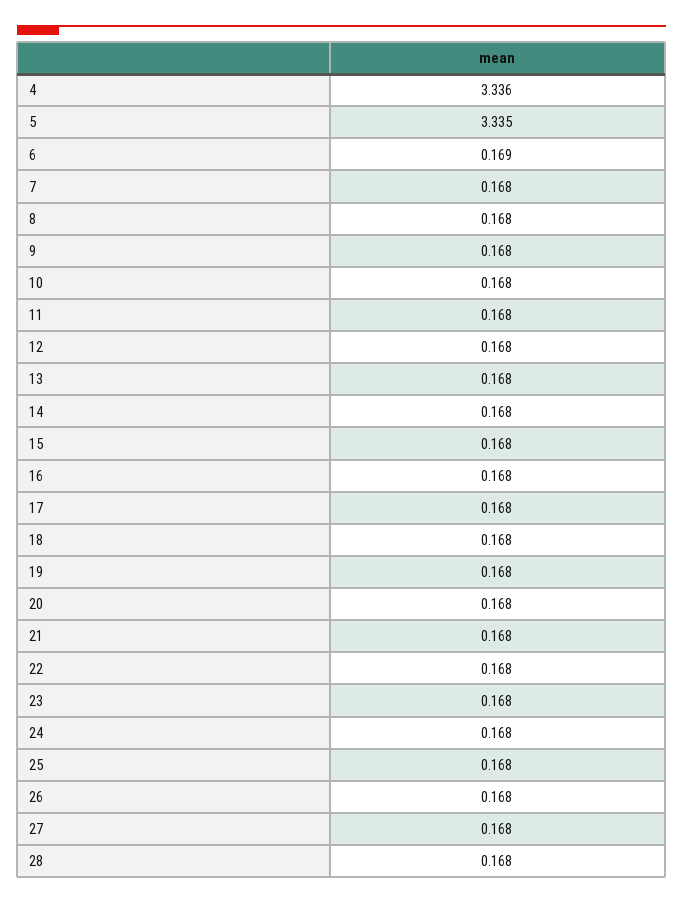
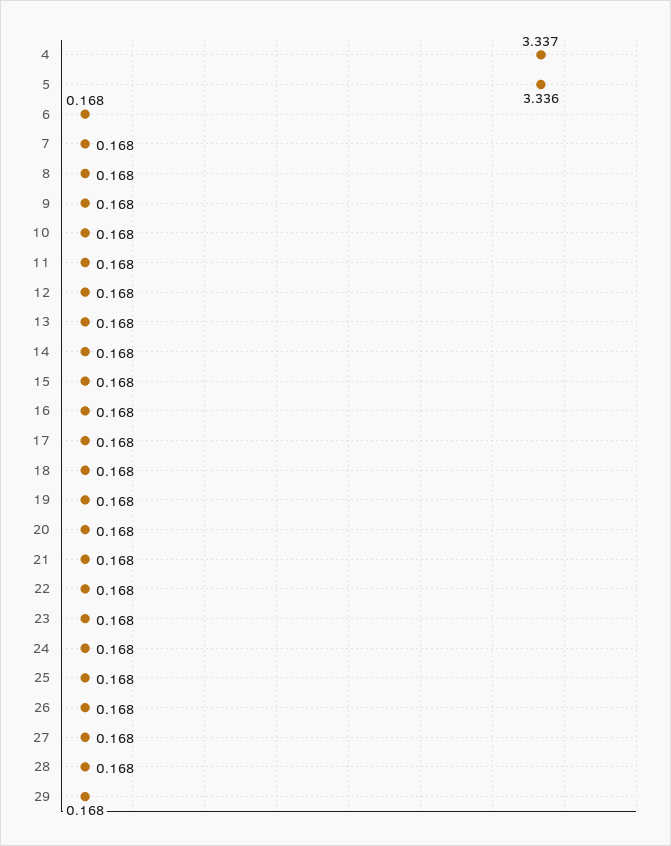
4: 3.336 -> 3.337
5: 3.335 -> 3.336
6: 0.169 -> 0.168
29: none -> 0.168

